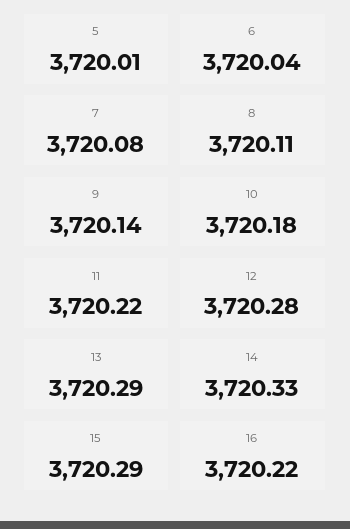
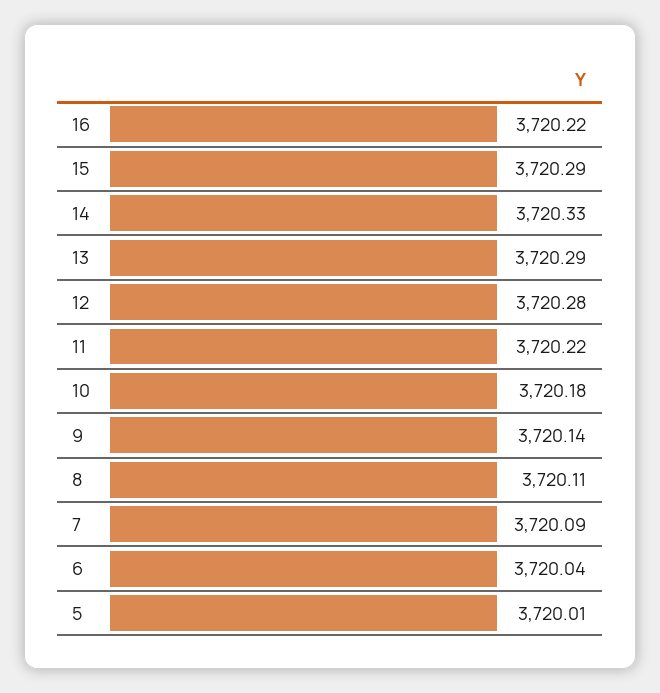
7: 3720.08 -> 3720.09

